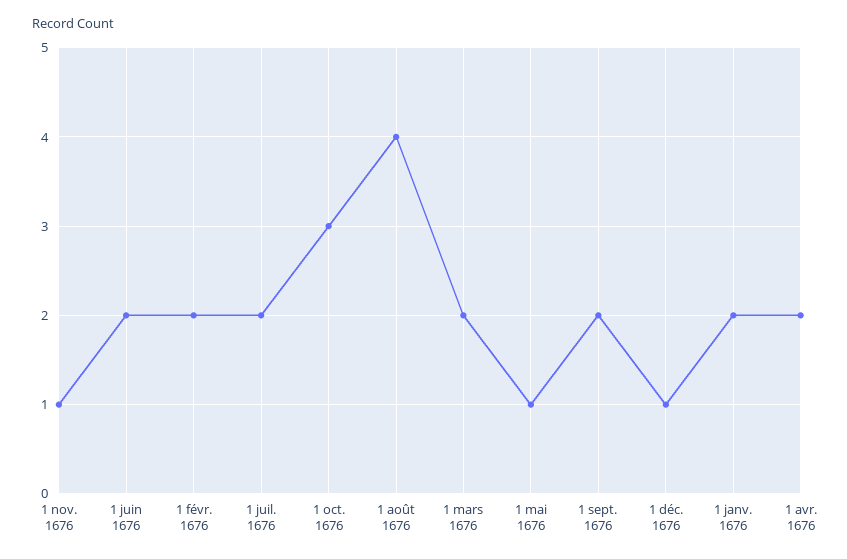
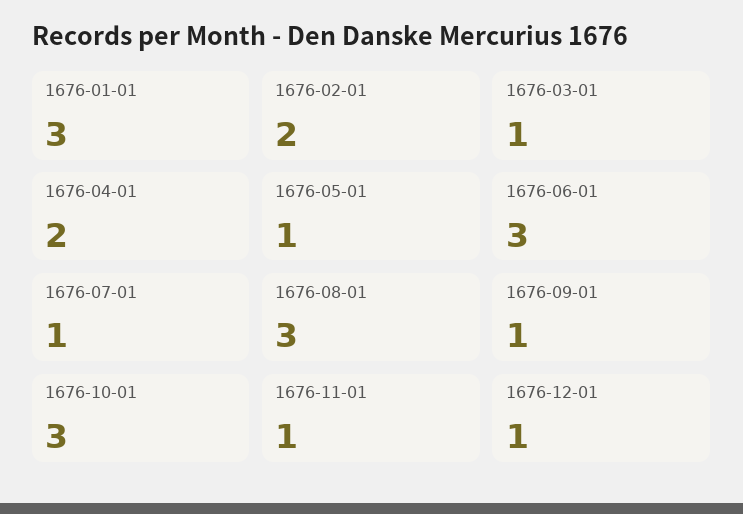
1 juin 1676: 2 -> 3
1 juil. 1676: 2 -> 1
1 août 1676: 4 -> 3
1 mars 1676: 2 -> 1
1 sept. 1676: 2 -> 1
1 janv. 1676: 2 -> 3

